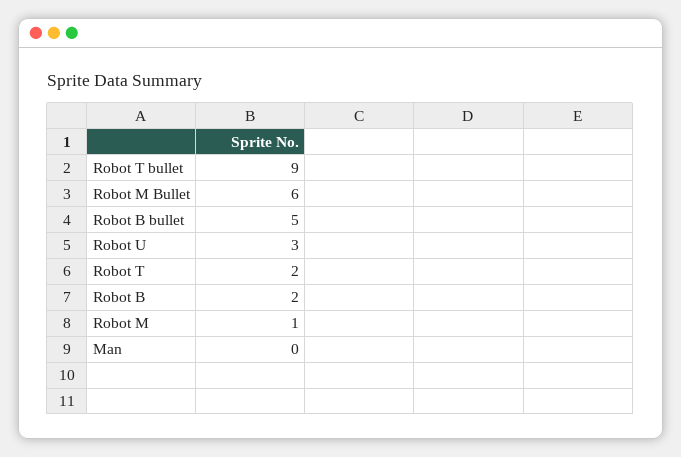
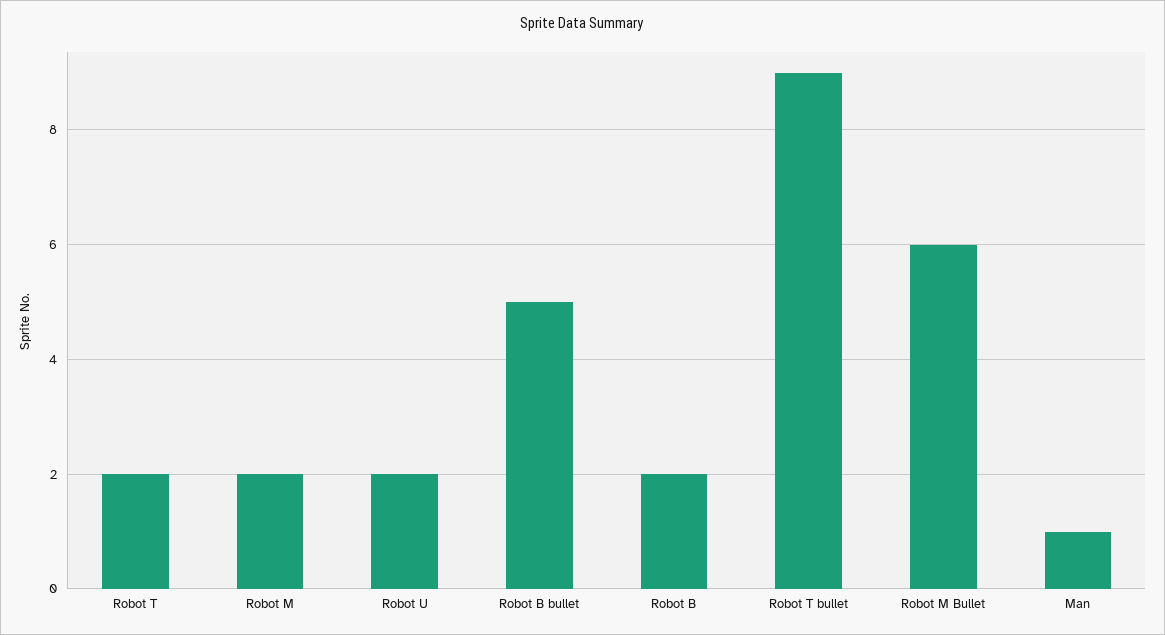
Robot U: 3 -> 2
Robot M: 1 -> 2
Man: 0 -> 1

